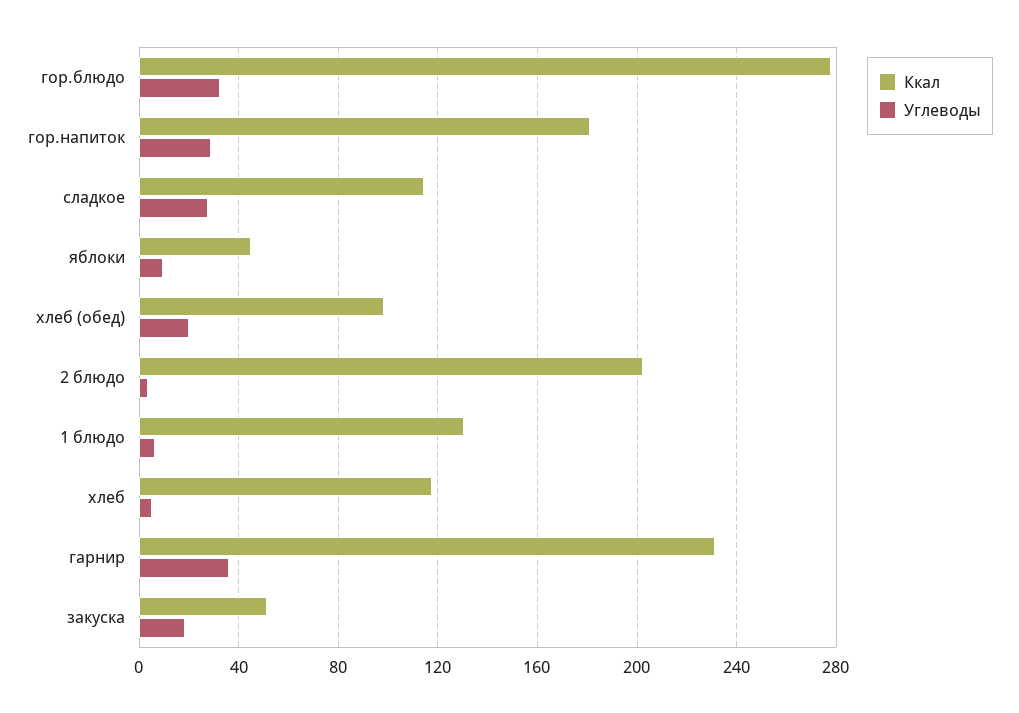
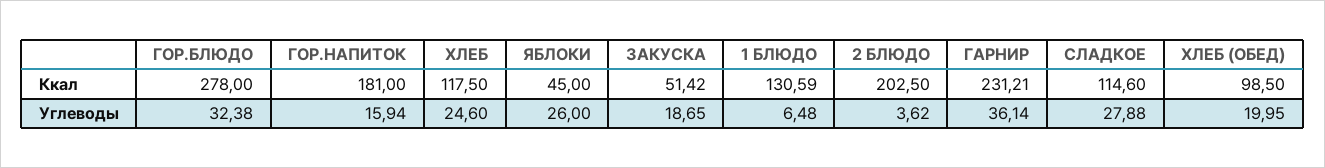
Углеводы, гор.напиток: 30 -> 15.94
Углеводы, яблоки: 10 -> 26
Углеводы, хлеб: 5 -> 24.6

